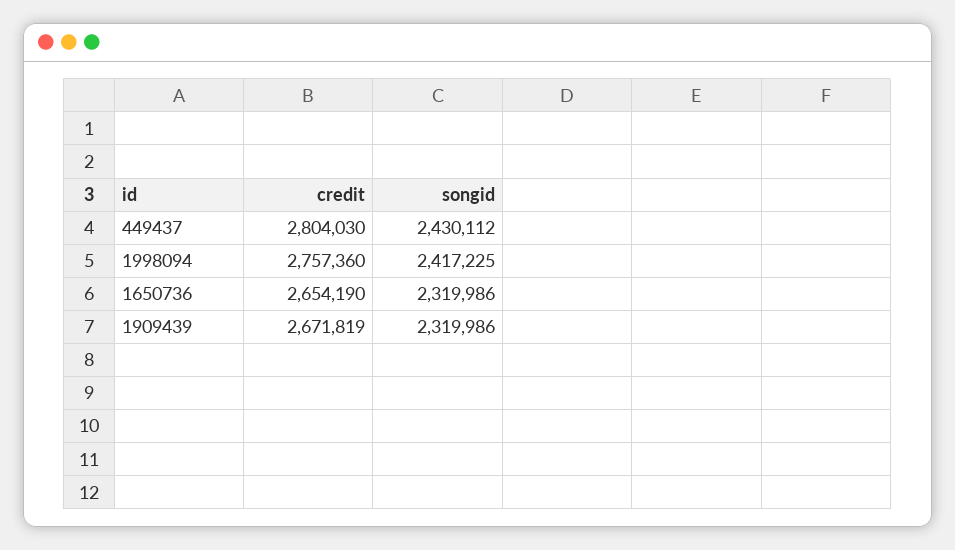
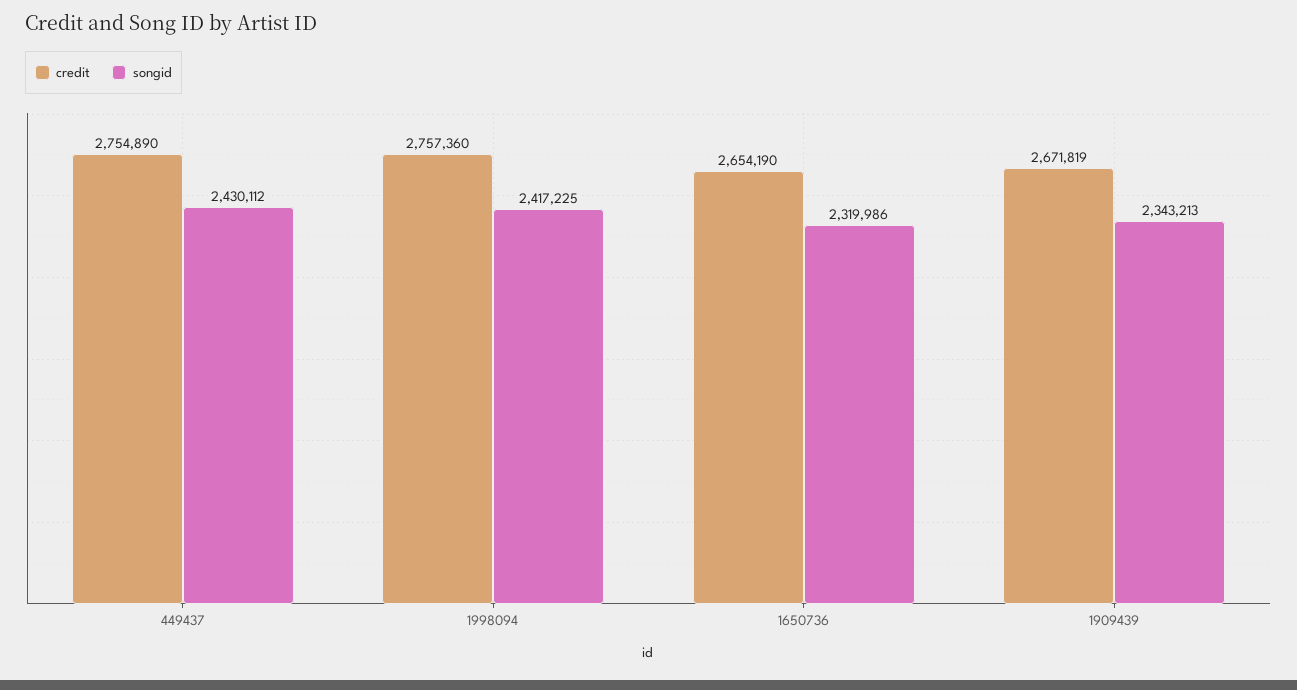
credit, 449437: 2804030 -> 2754890
songid, 1909439: 2319986 -> 2343213

